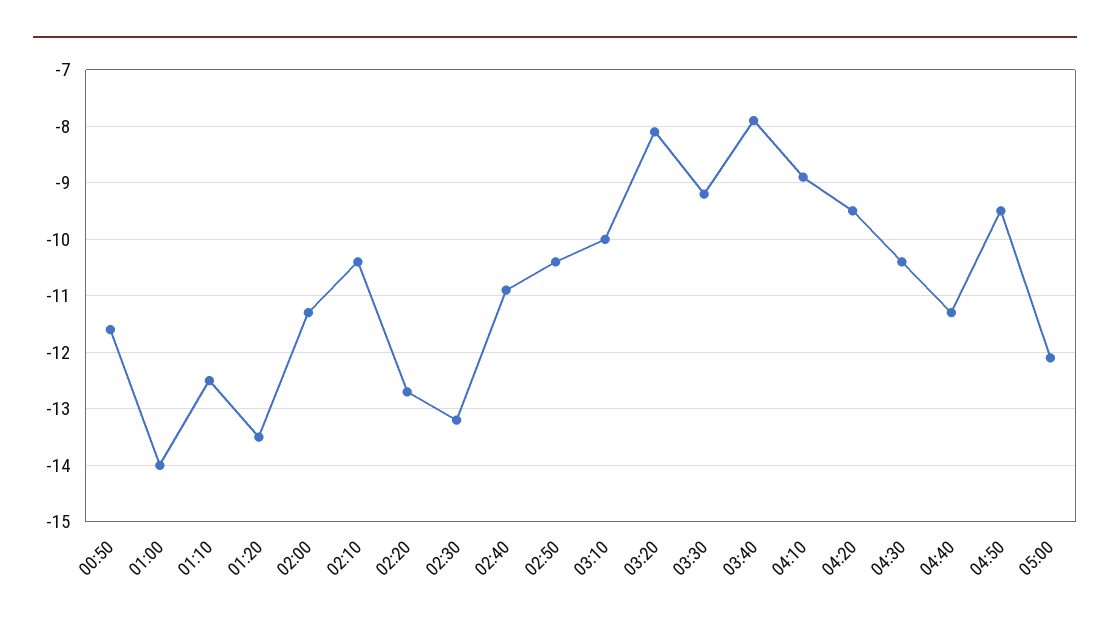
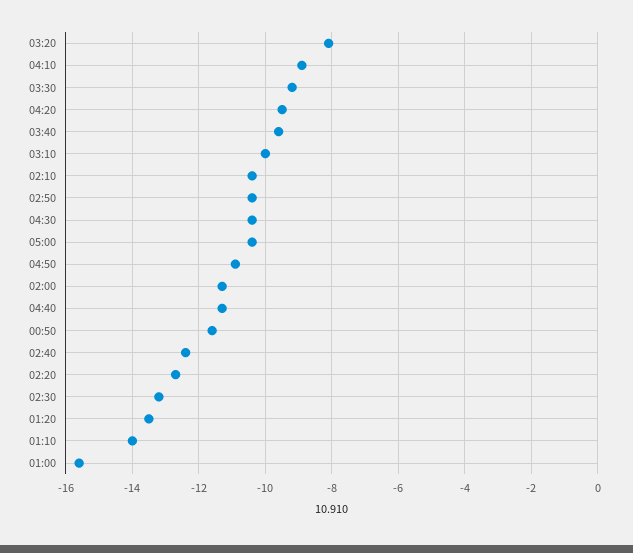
01:00: -14 -> -15.5
01:10: -12.5 -> -14
02:40: -11 -> -12.5
03:40: -8 -> -9.5
04:50: -9.5 -> -11
05:00: -12 -> -10.5

